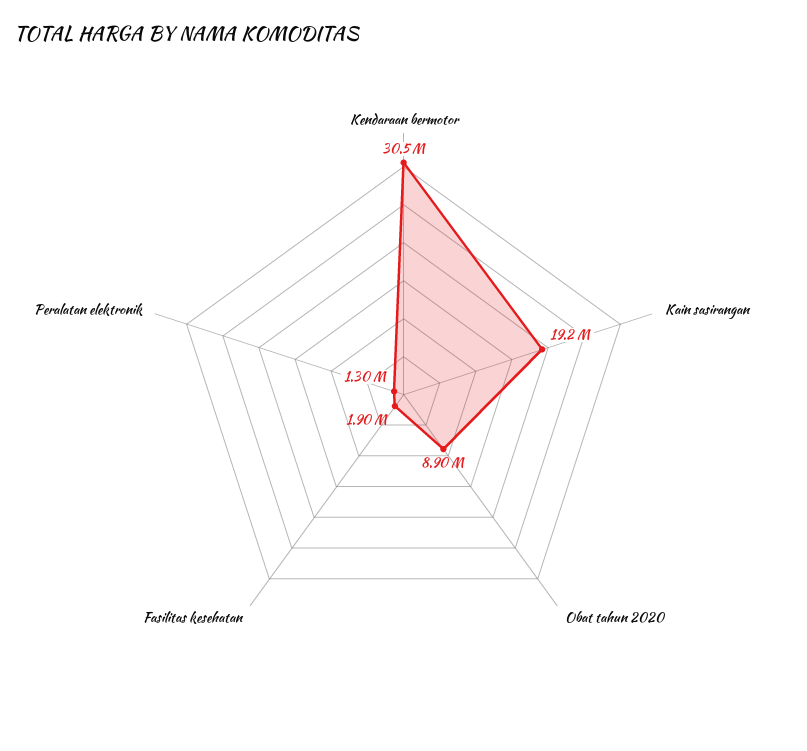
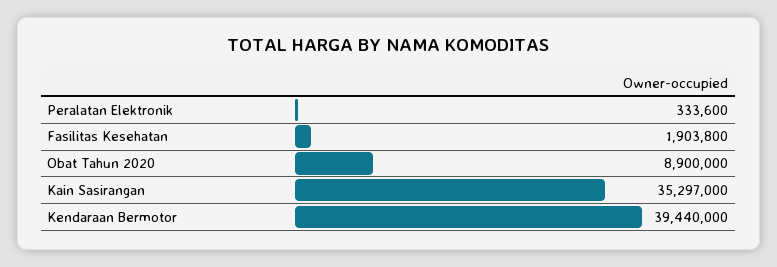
Kendaraan bermotor: 30500000 -> 39440000
Kain sasirangan: 19200000 -> 35297000
Peralatan elektronik: 1300000 -> 333600

